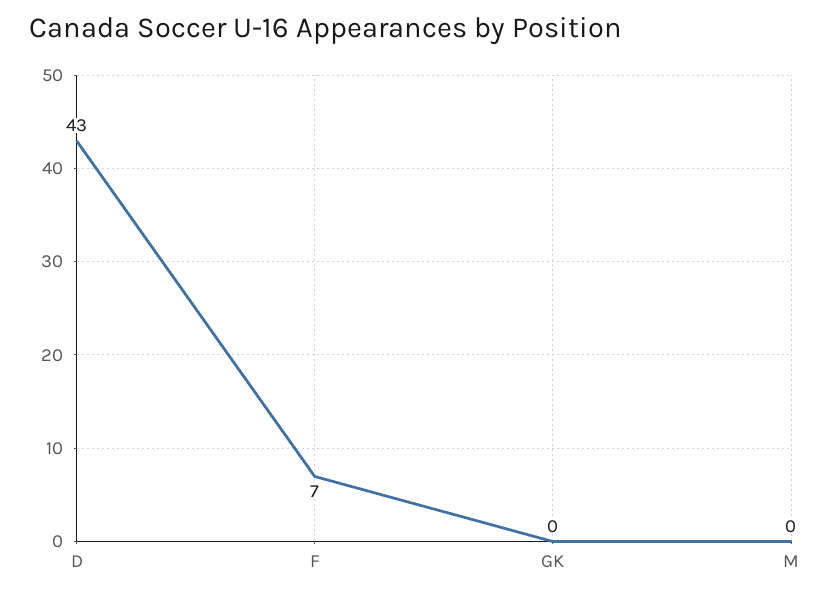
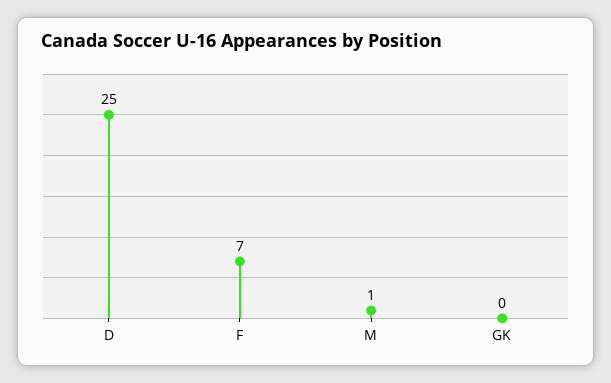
D: 43 -> 25
M: 0 -> 1

